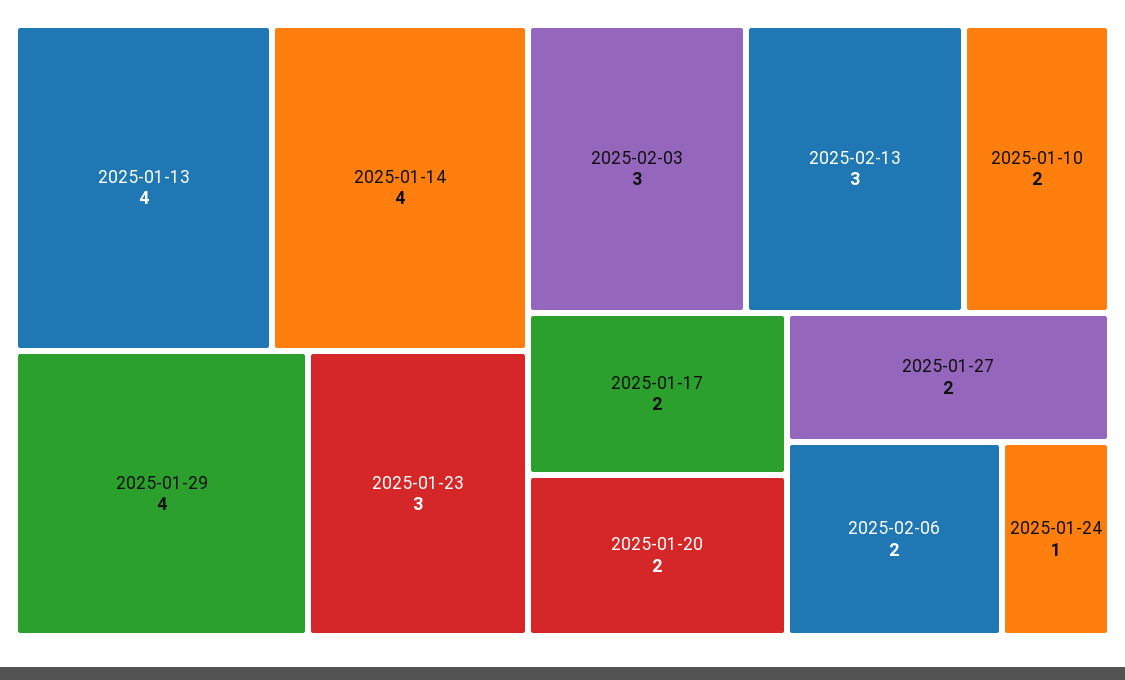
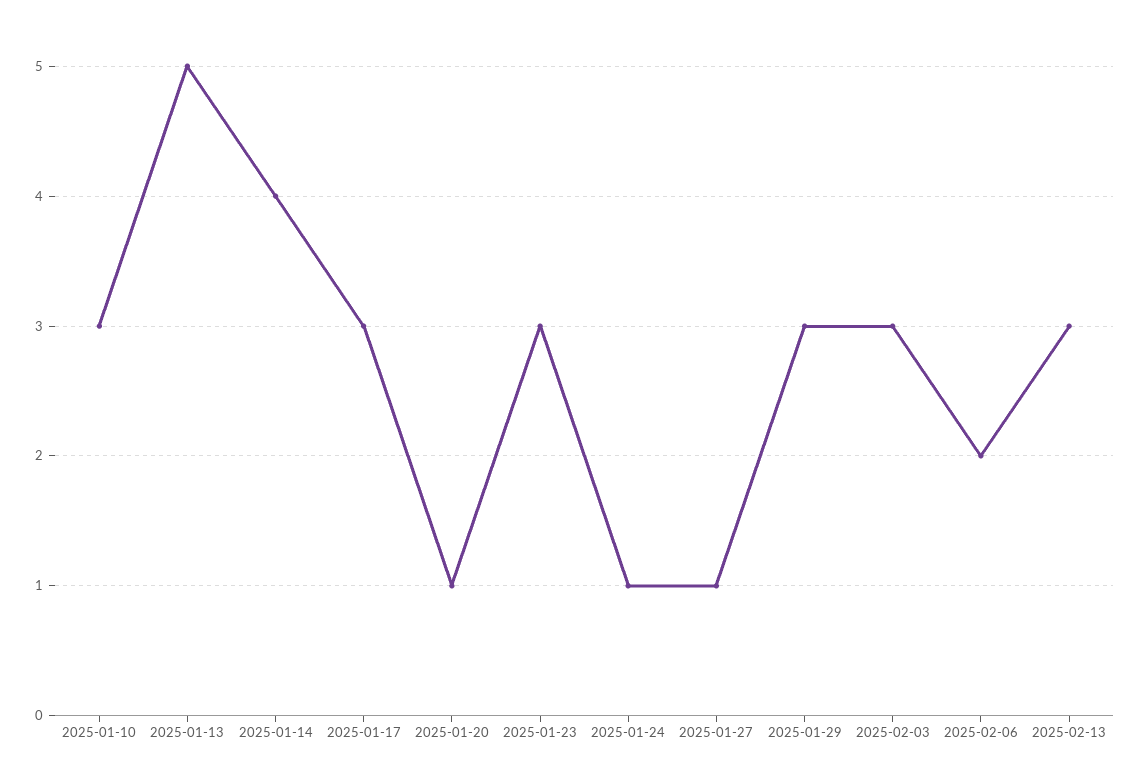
2025-01-13: 4 -> 5
2025-01-29: 4 -> 3
2025-01-10: 2 -> 3
2025-01-17: 2 -> 3
2025-01-20: 2 -> 1
2025-01-27: 2 -> 1

